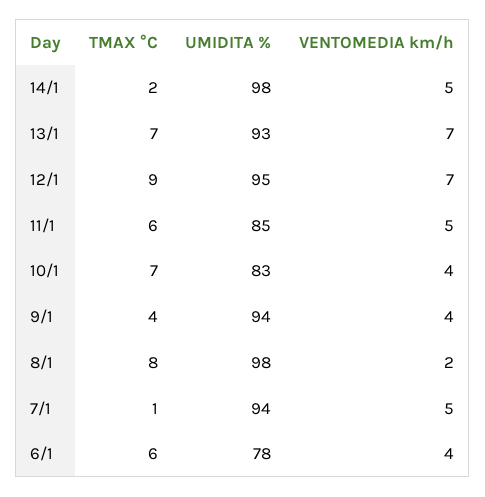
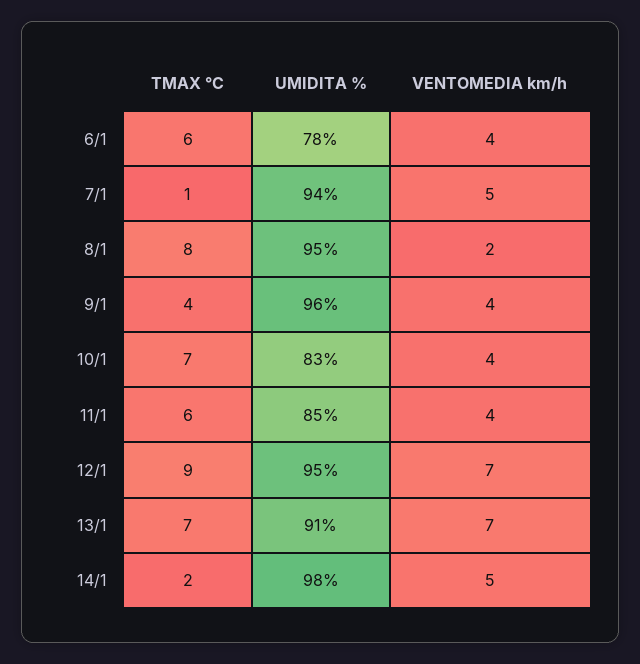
UMIDITA %, 13/1: 93 -> 91
VENTOMEDIA km/h, 11/1: 5 -> 4
UMIDITA %, 9/1: 94 -> 96
UMIDITA %, 8/1: 98 -> 95

